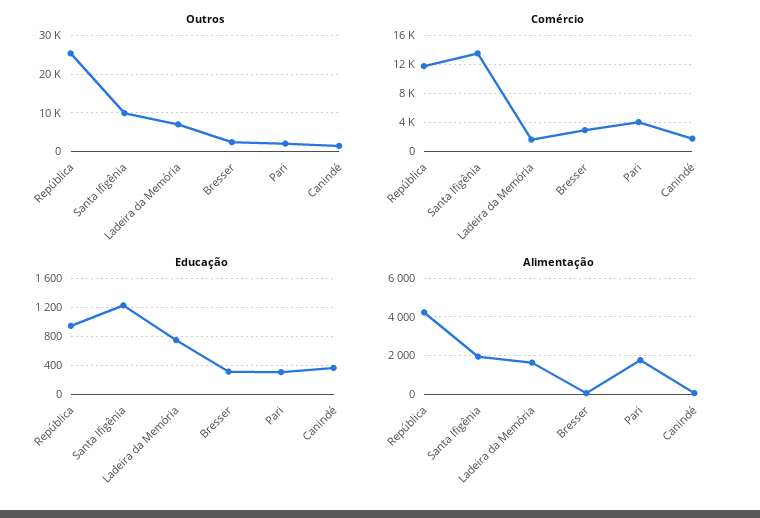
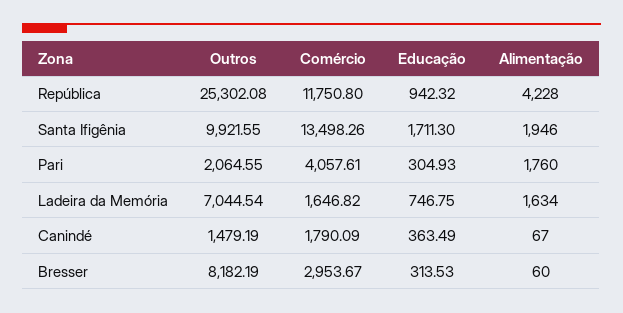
Outros, Bresser: 2000 -> 8182.19
Educação, Santa Ifigênia: 1200 -> 1711.3

